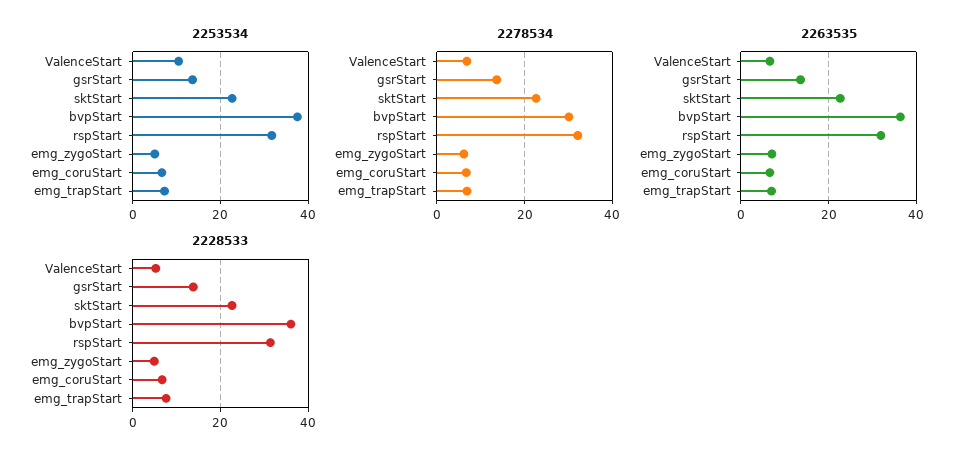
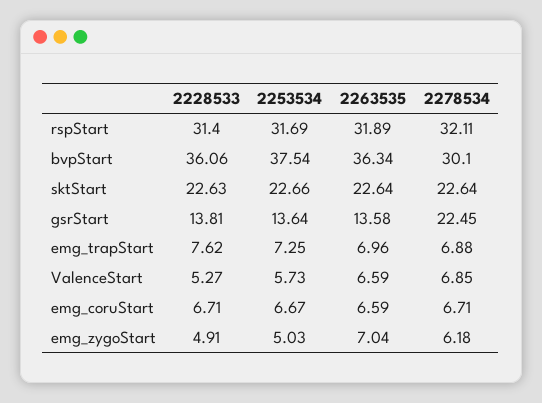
2253534, ValenceStart: 10 -> 5.73
2278534, gsrStart: 14 -> 22.45

